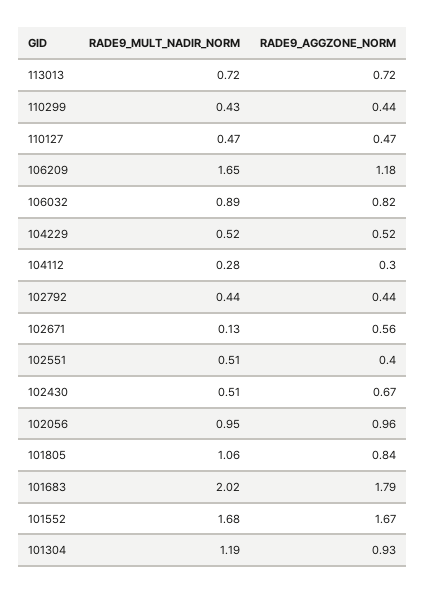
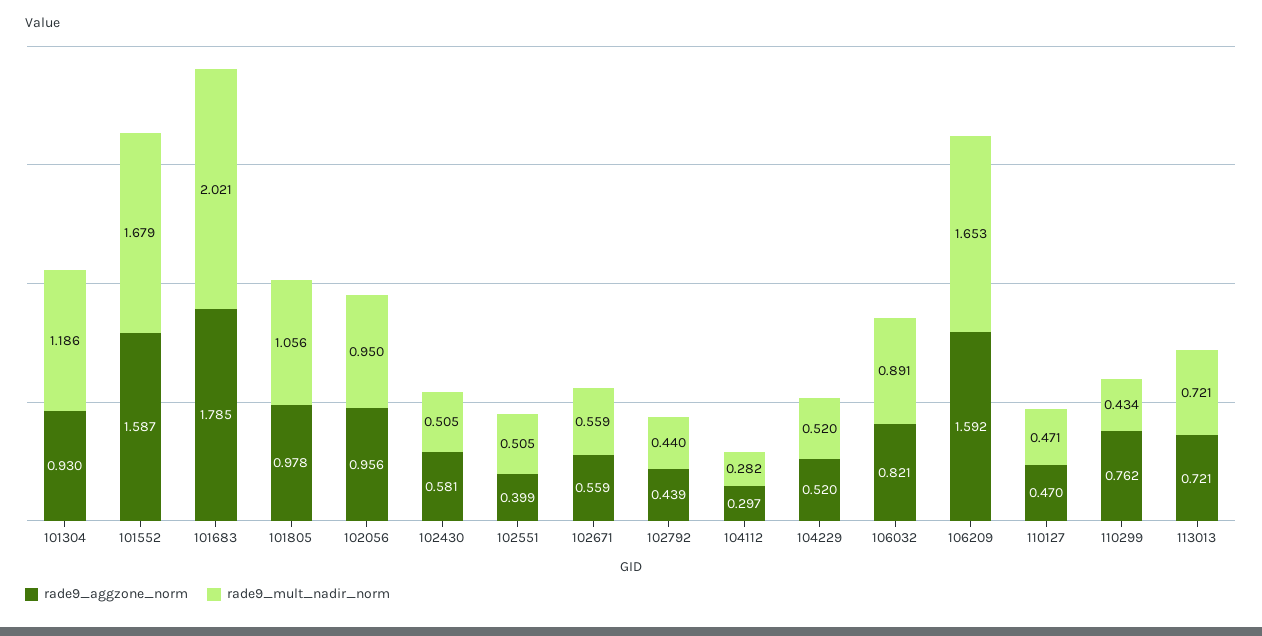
RADE9_AGGZONE_NORM, 110299: 0.44 -> 0.762
RADE9_AGGZONE_NORM, 106209: 1.18 -> 1.592
RADE9_MULT_NADIR_NORM, 102671: 0.13 -> 0.559
RADE9_AGGZONE_NORM, 102430: 0.67 -> 0.581
RADE9_AGGZONE_NORM, 101805: 0.84 -> 0.978
RADE9_AGGZONE_NORM, 101552: 1.67 -> 1.587

